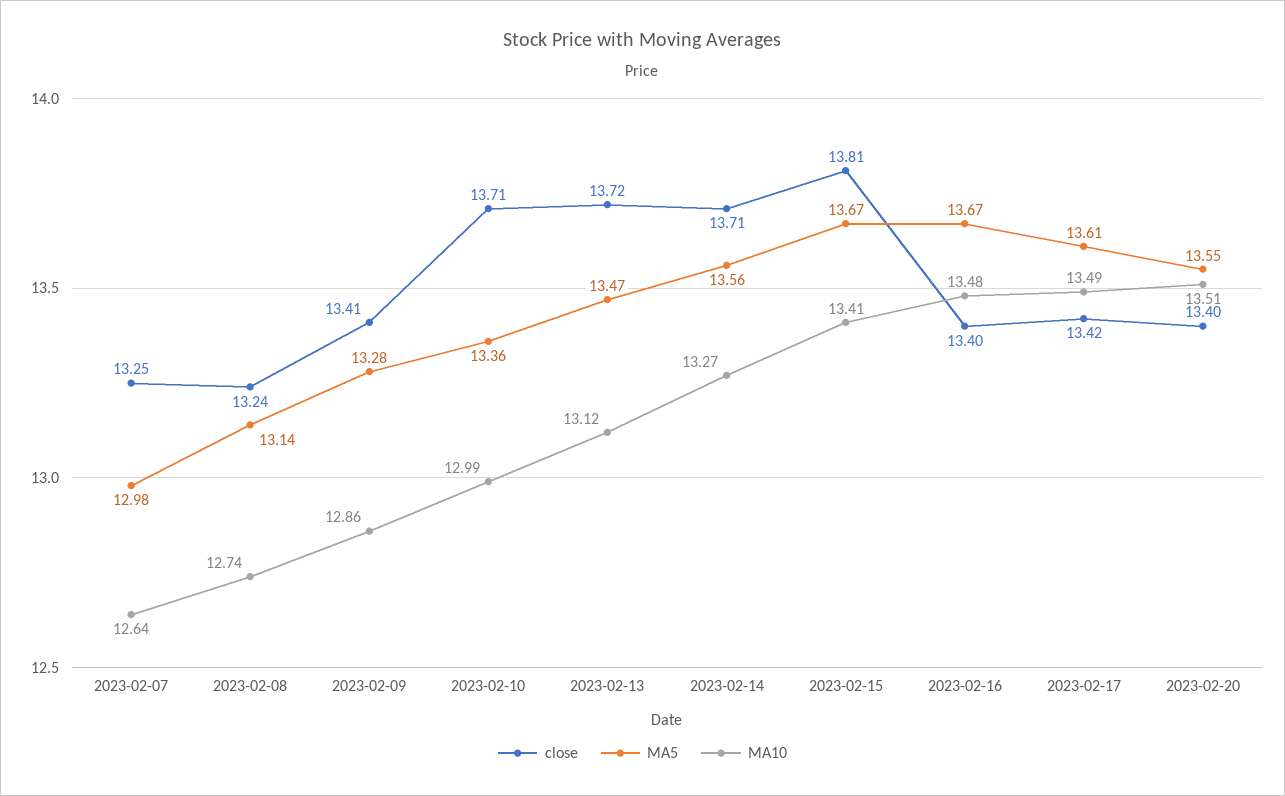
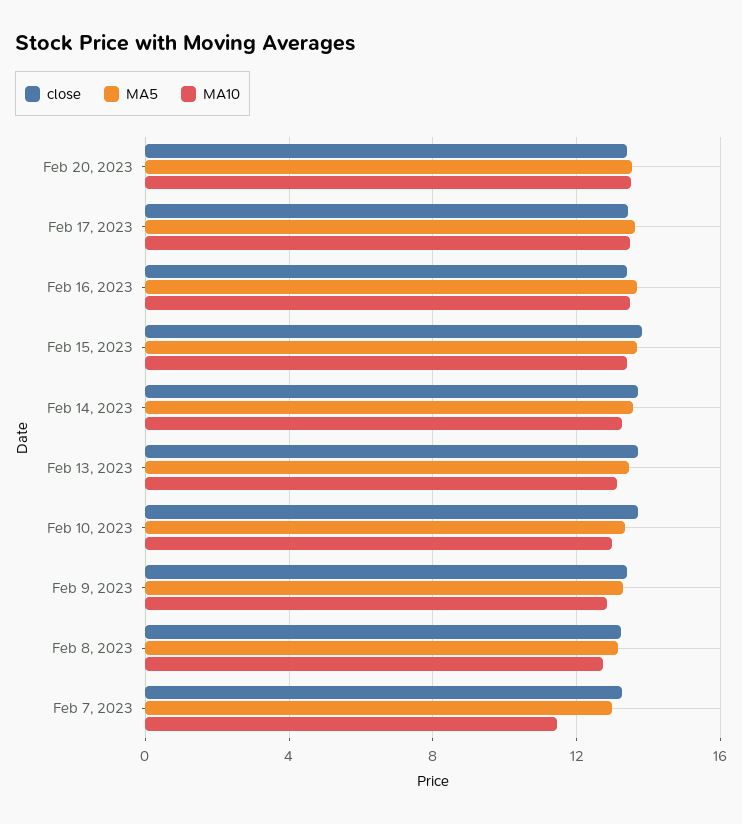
MA10, 2023-02-07: 12.64 -> 11.5

